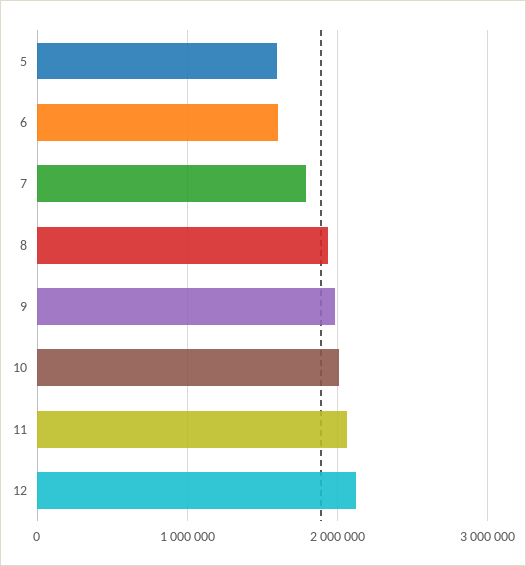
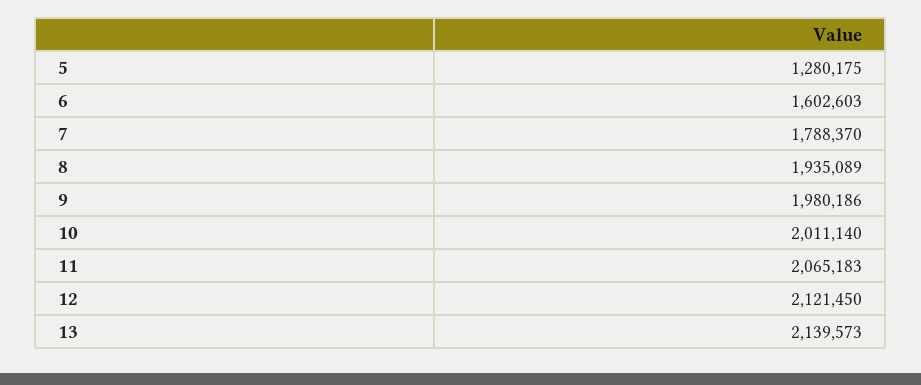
5: 1600000 -> 1280175
13: none -> 2139573

